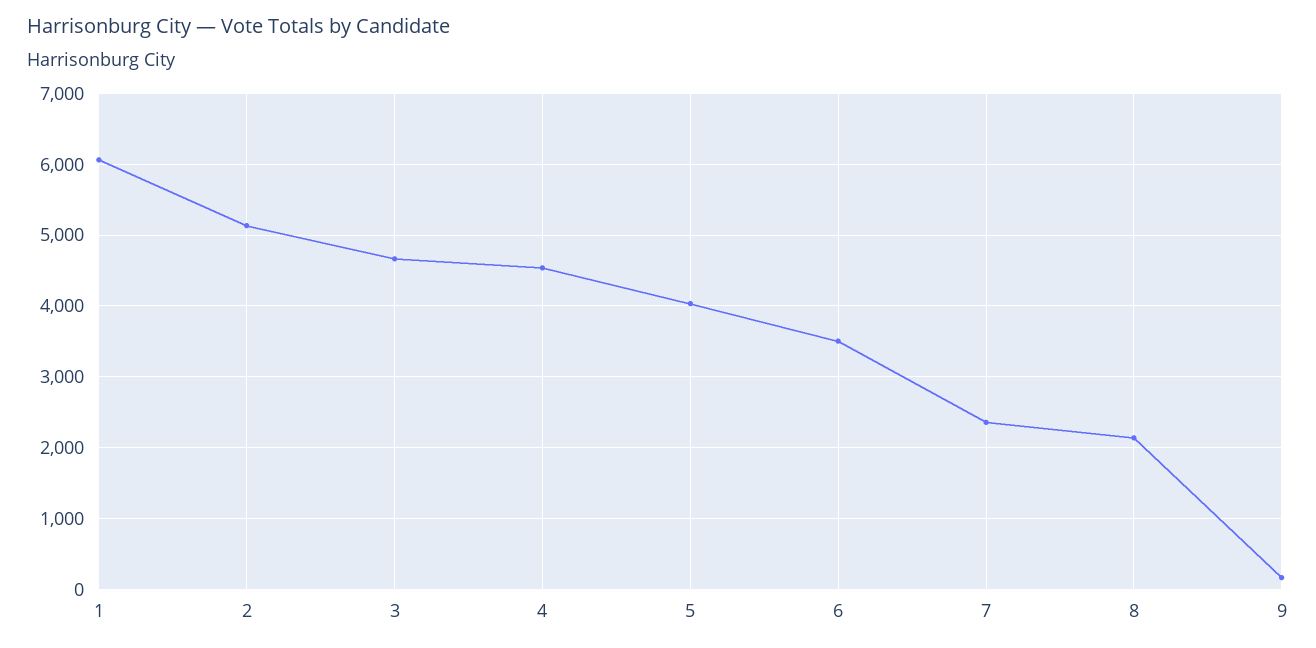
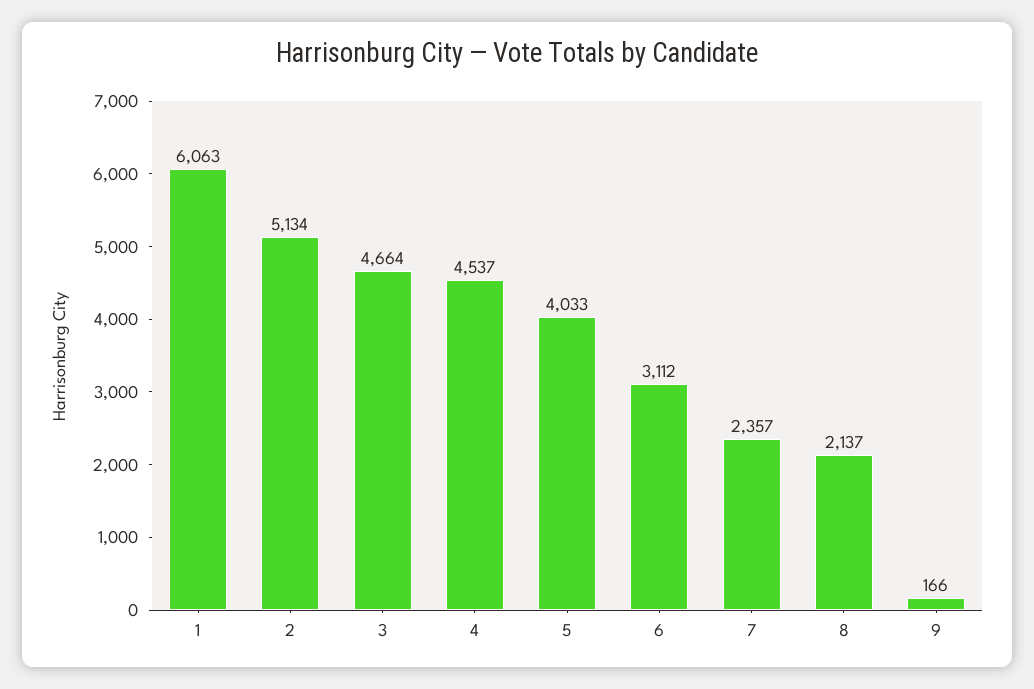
6: 3500 -> 3112

